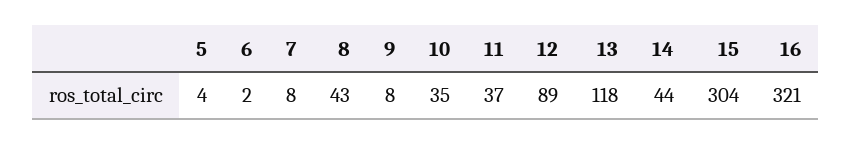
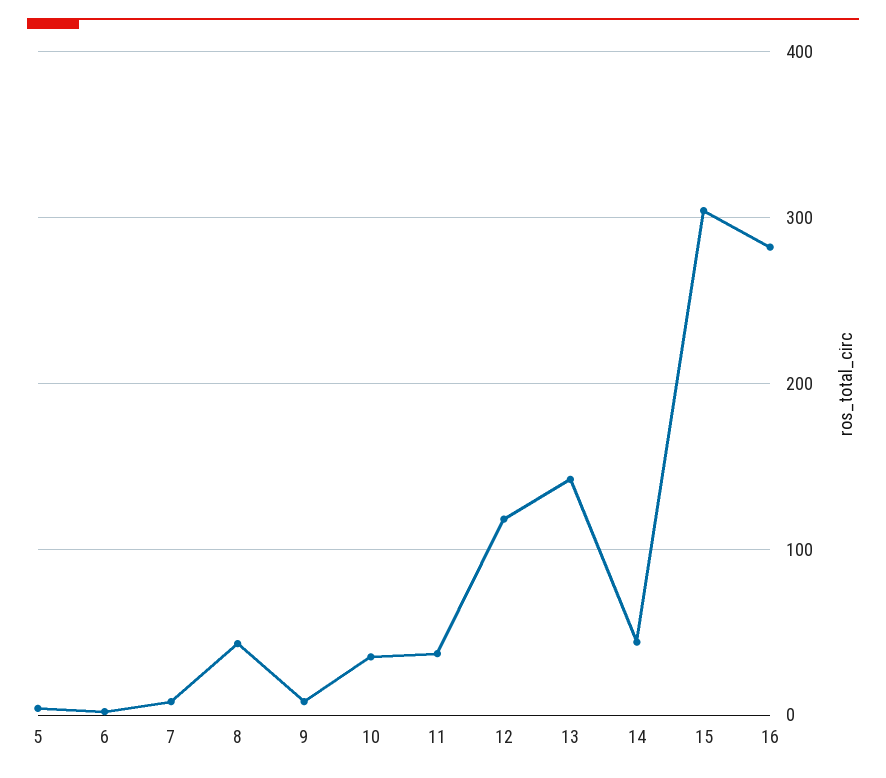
12: 89 -> 120
13: 118 -> 140
16: 321 -> 280

